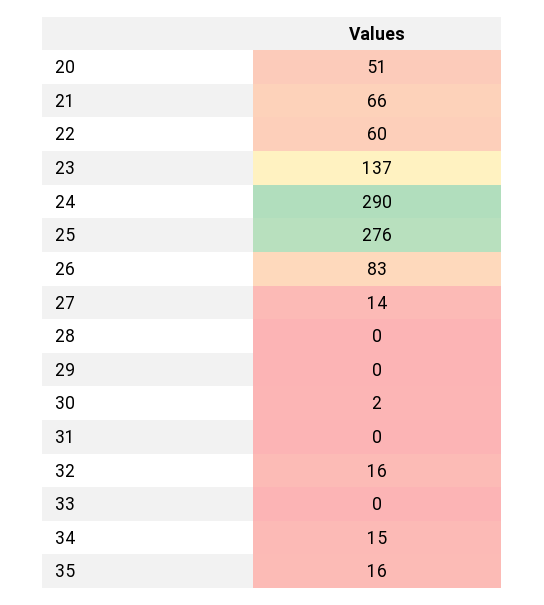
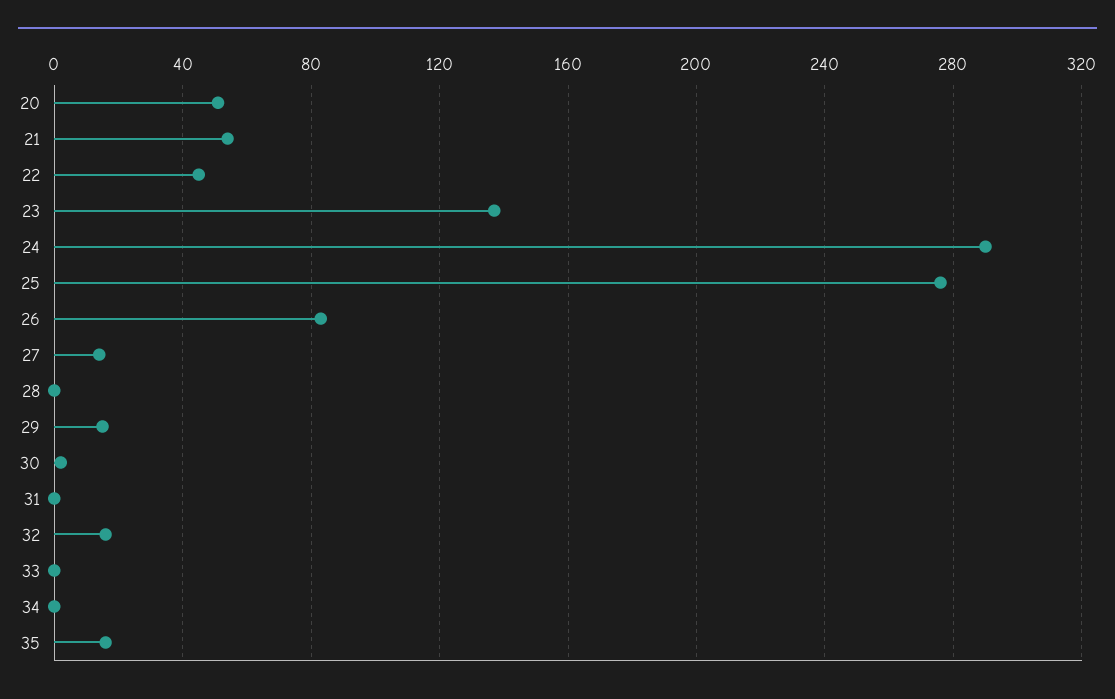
21: 66 -> 55
22: 60 -> 45
29: 0 -> 15
34: 15 -> 0

